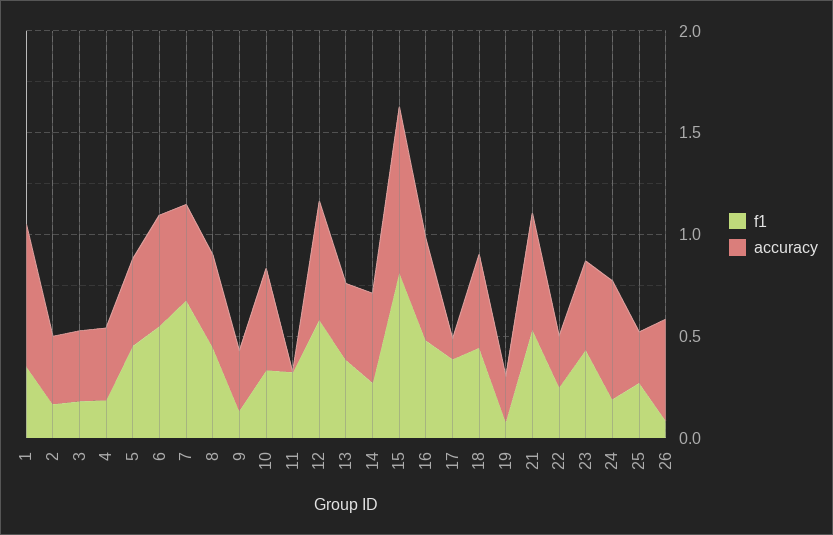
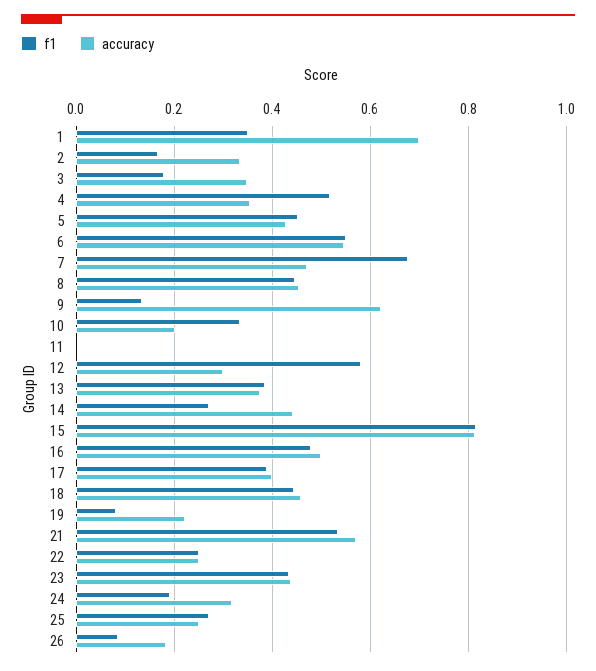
f1, 4: 0.2 -> 0.52
accuracy, 9: 0.3 -> 0.62
accuracy, 10: 0.5 -> 0.2
f1, 11: 0.3 -> 0
accuracy, 12: 0.6 -> 0.3
accuracy, 17: 0.1 -> 0.4
accuracy, 24: 0.6 -> 0.32
accuracy, 26: 0.5 -> 0.18

